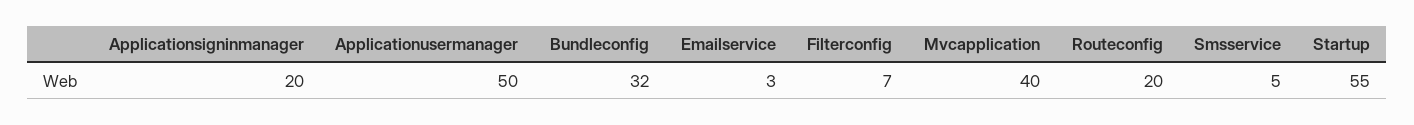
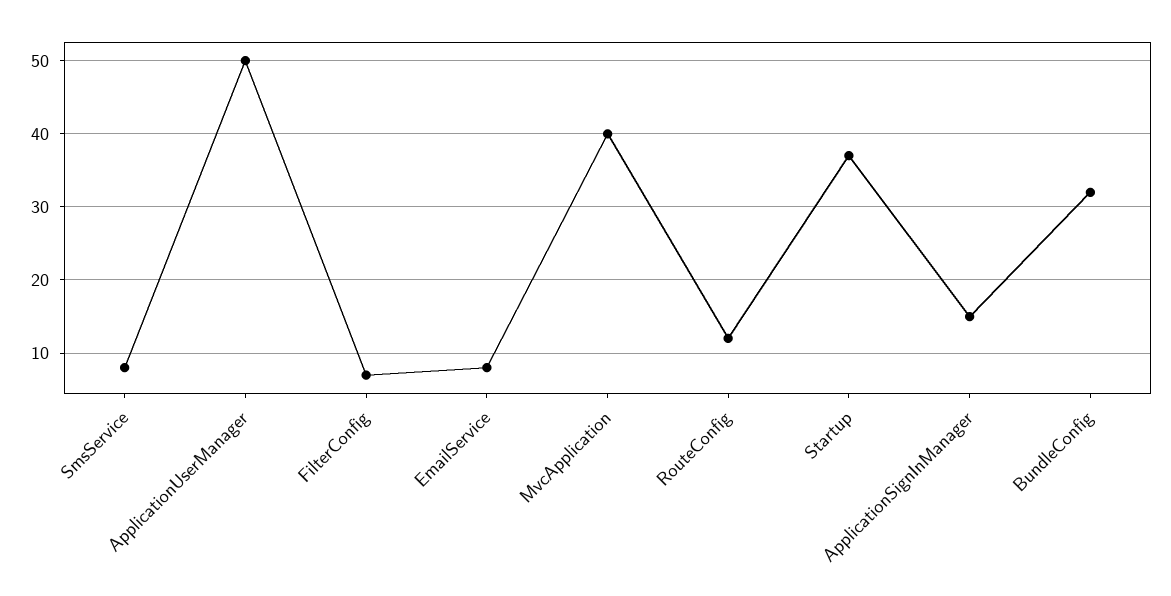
Applicationsigninmanager: 20 -> 15
Emailservice: 3 -> 8
Routeconfig: 20 -> 12
Smsservice: 5 -> 8
Startup: 55 -> 37

